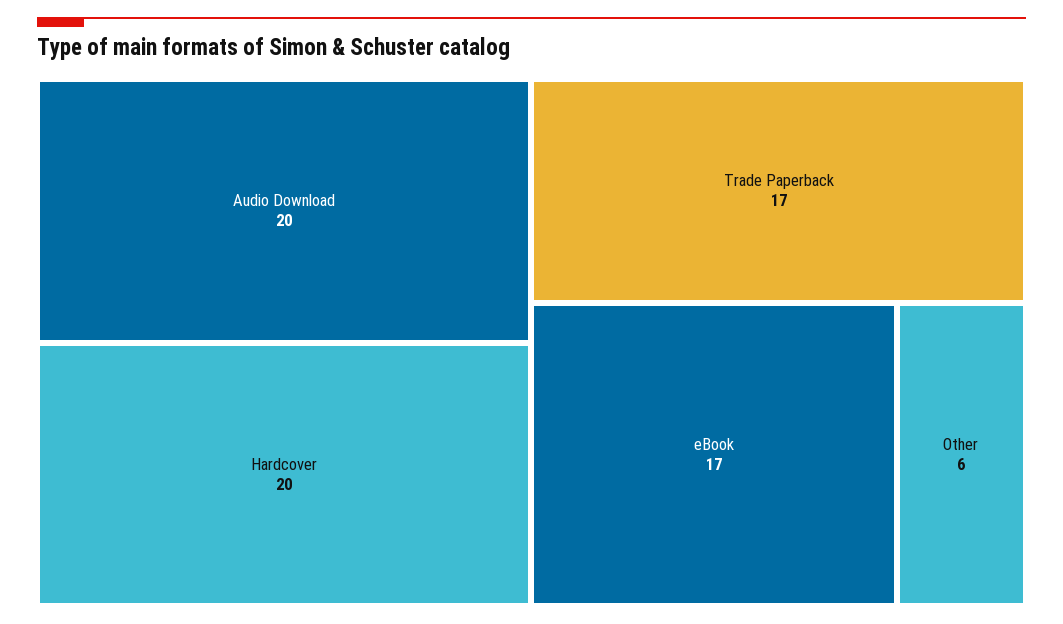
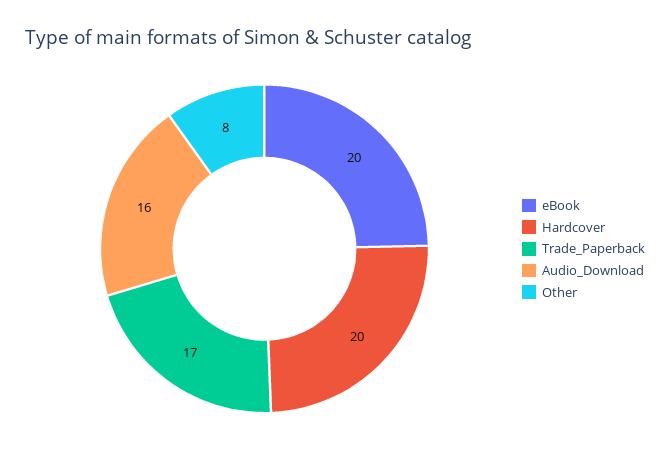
Audio Download: 20 -> 16
eBook: 17 -> 20
Other: 6 -> 8

